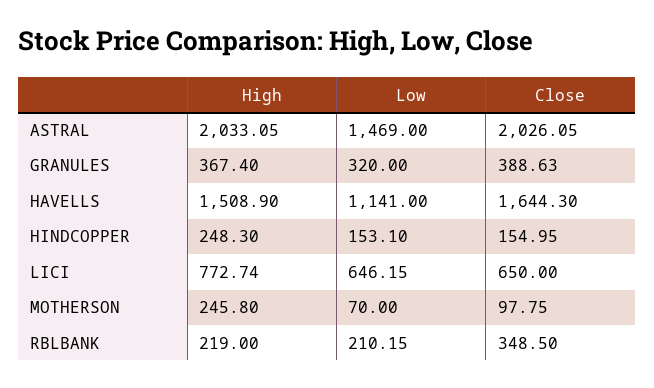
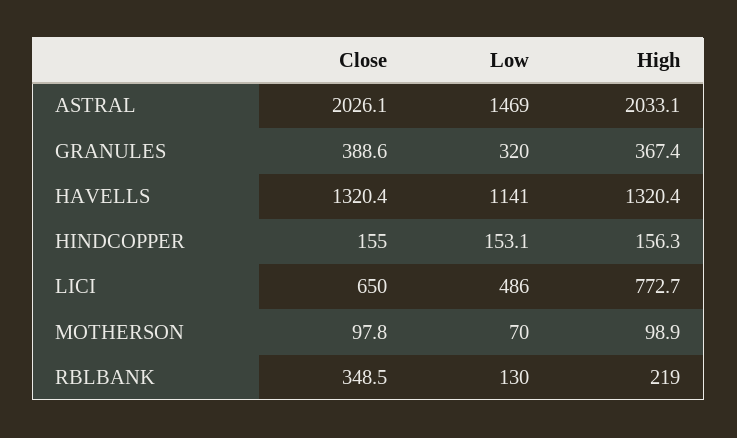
High, HAVELLS: 1508.9 -> 1320.4
Close, HAVELLS: 1644.3 -> 1320.4
High, HINDCOPPER: 248.3 -> 156.3
Low, LICI: 646.15 -> 486
High, MOTHERSON: 245.8 -> 98.9
Low, RBLBANK: 210.15 -> 130

